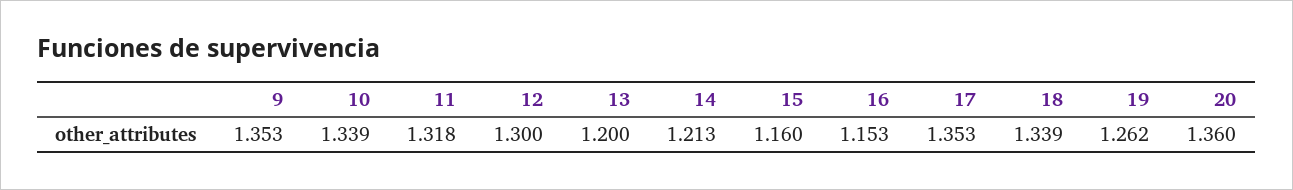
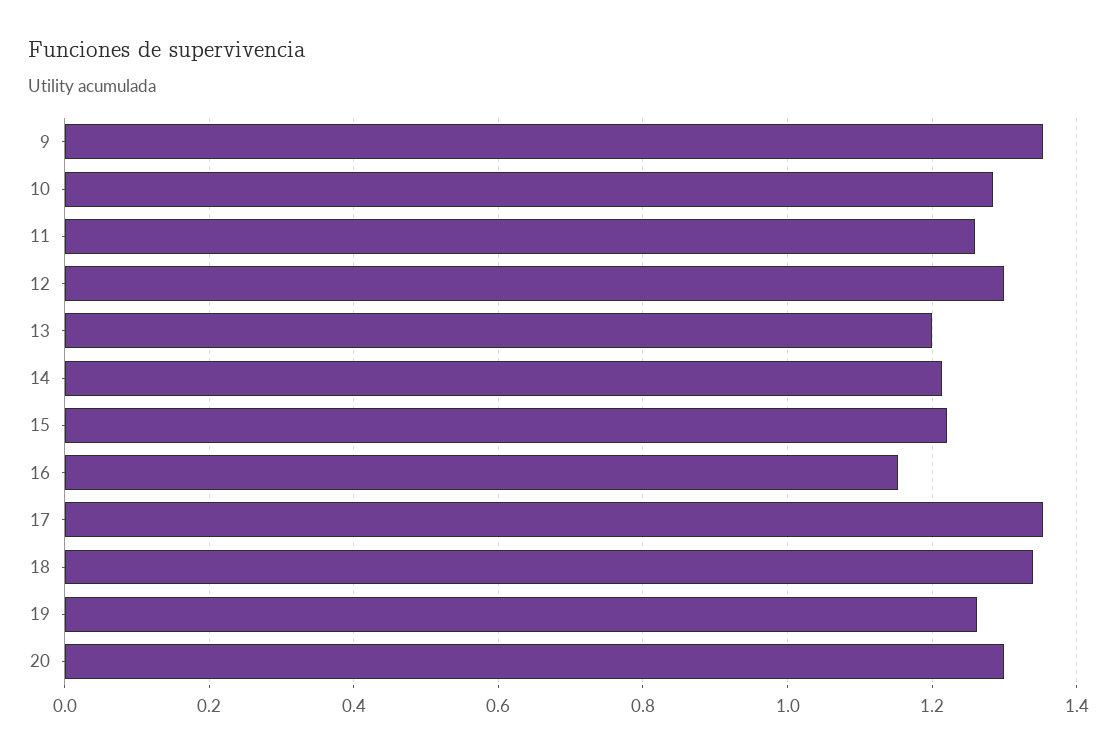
10: 1.339 -> 1.28
11: 1.318 -> 1.26
15: 1.16 -> 1.22
20: 1.36 -> 1.3

